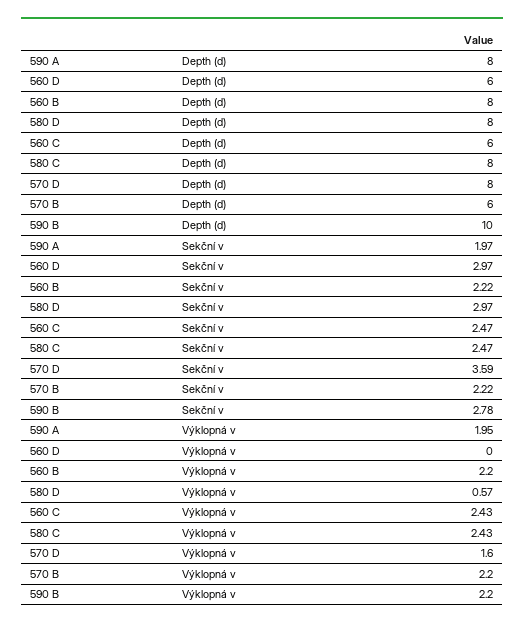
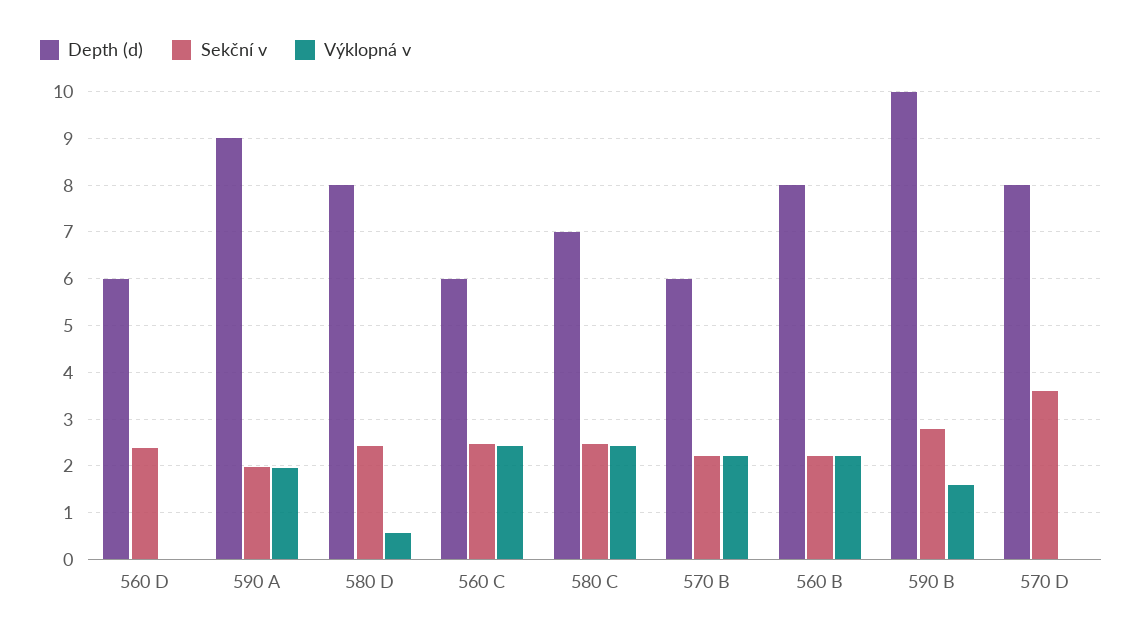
Depth (d), 590 A: 8 -> 9
Depth (d), 580 C: 8 -> 7
Sekční v, 560 D: 2.97 -> 2.4
Sekční v, 580 D: 2.97 -> 2.4
Výklopná v, 570 D: 1.6 -> 0
Výklopná v, 590 B: 2.2 -> 1.6

